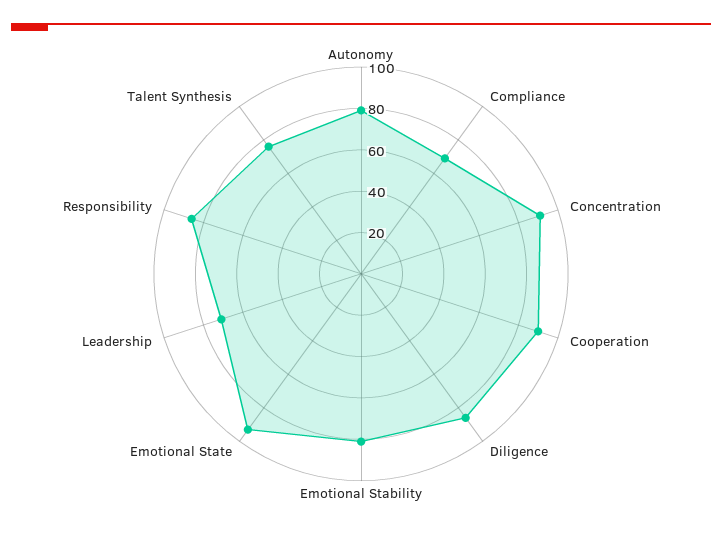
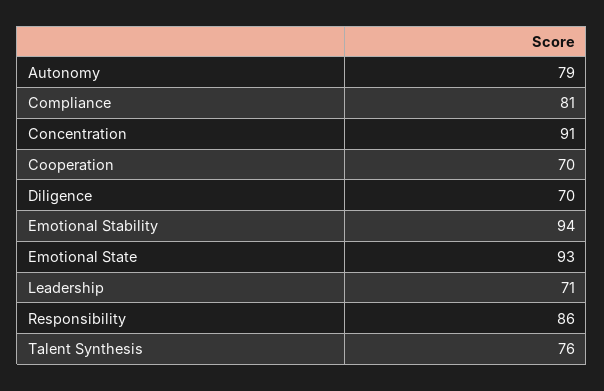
Compliance: 70 -> 81
Cooperation: 90 -> 70
Diligence: 85 -> 70
Emotional Stability: 80 -> 94

